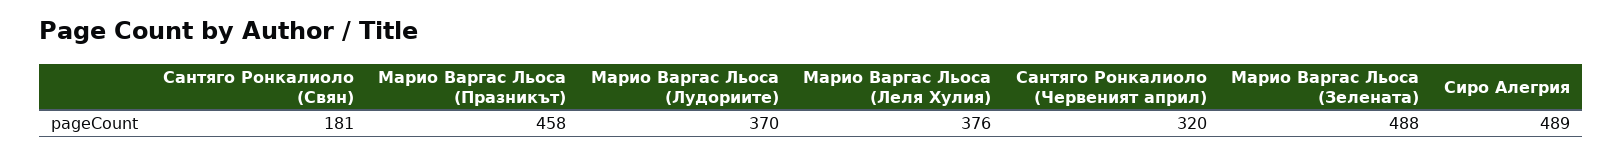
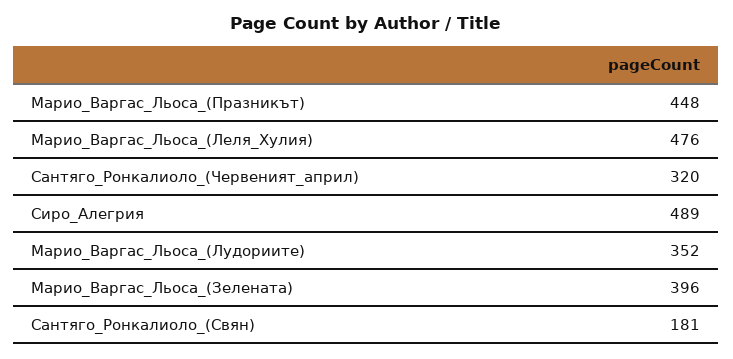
Марио Варгас Льоса (Празникът): 458 -> 448
Марио Варгас Льоса (Лудориите): 370 -> 352
Марио Варгас Льоса (Леля Хулия): 376 -> 476
Марио Варгас Льоса (Зелената): 488 -> 396

